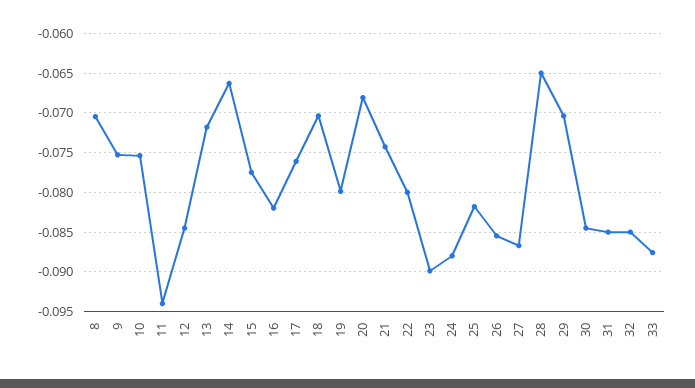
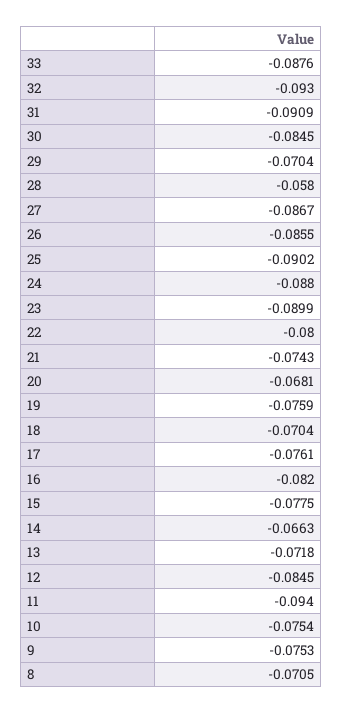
19: -0.08 -> -0.0759
25: -0.082 -> -0.0902
28: -0.065 -> -0.058
31: -0.085 -> -0.0909
32: -0.085 -> -0.093

